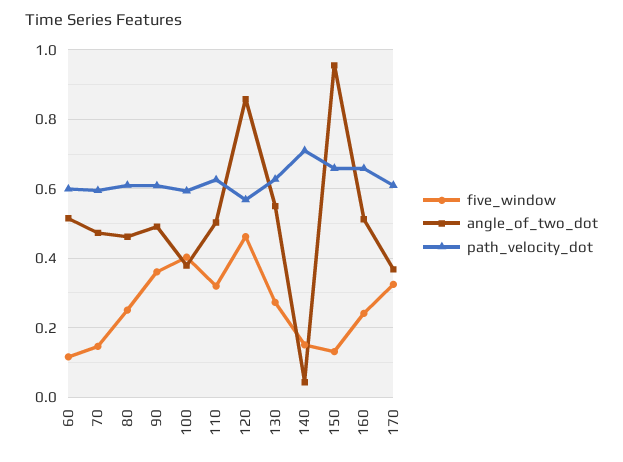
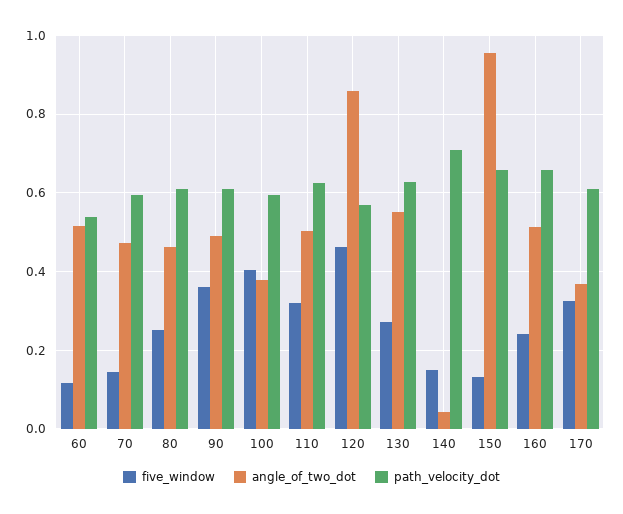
path_velocity_dot, 60: 0.6 -> 0.54

